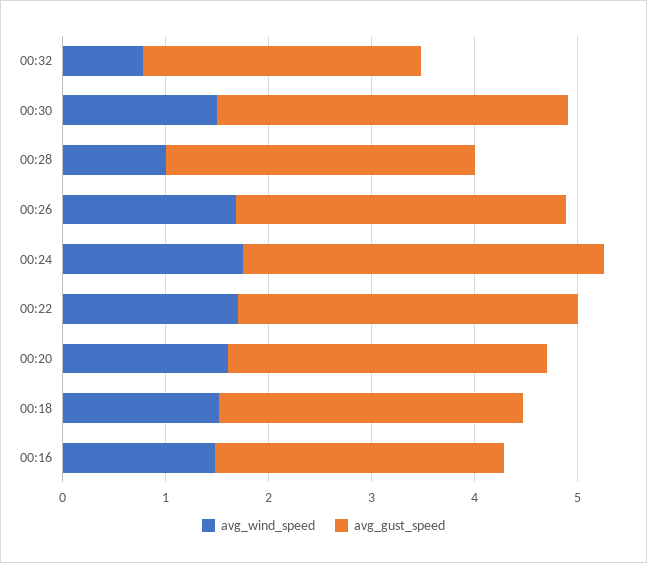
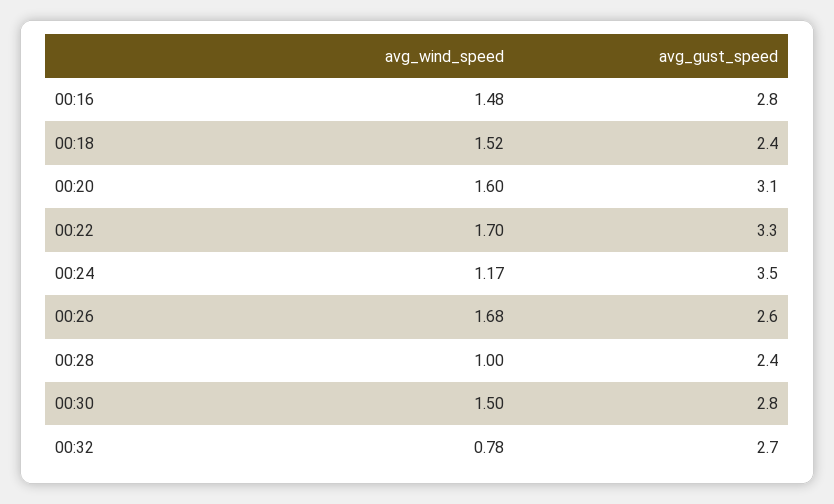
avg_gust_speed, 00:30: 3.4 -> 2.8
avg_gust_speed, 00:28: 3 -> 2.4
avg_gust_speed, 00:26: 3.2 -> 2.6
avg_wind_speed, 00:24: 1.8 -> 1.17
avg_gust_speed, 00:18: 3 -> 2.4

